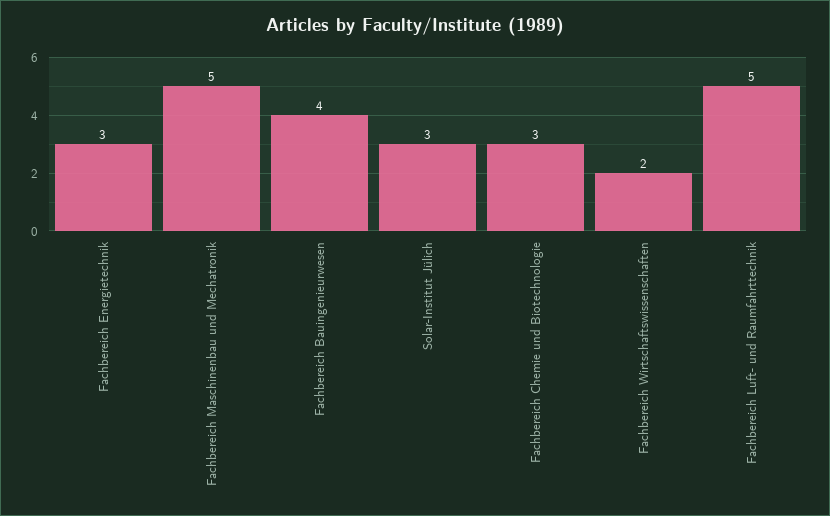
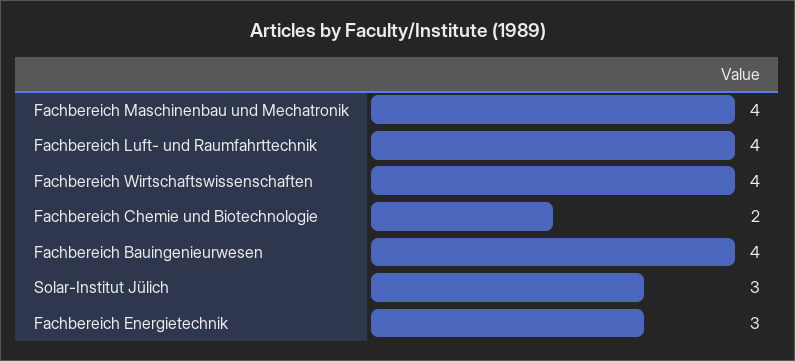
Fachbereich Maschinenbau und Mechatronik: 5 -> 4
Fachbereich Chemie und Biotechnologie: 3 -> 2
Fachbereich Wirtschaftswissenschaften: 2 -> 4
Fachbereich Luft- und Raumfahrttechnik: 5 -> 4

